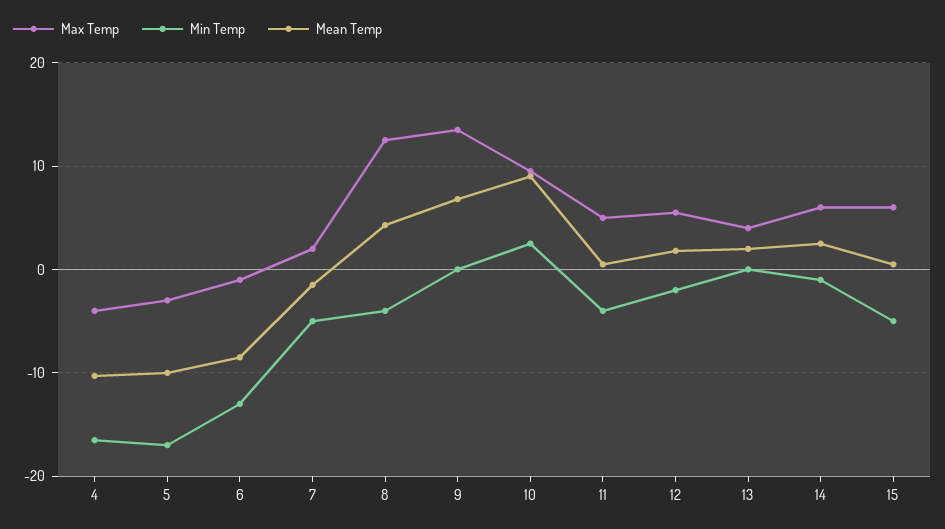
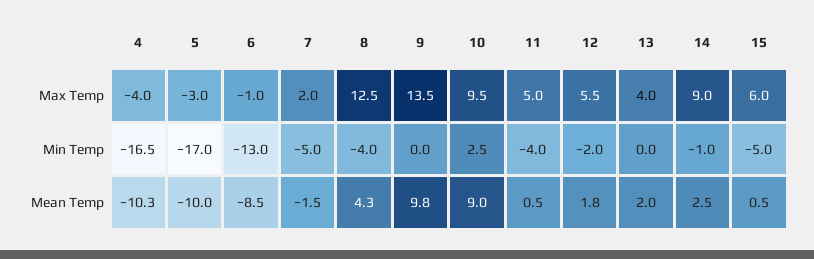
Mean Temp, 9: 7 -> 9.8
Max Temp, 14: 6 -> 9

